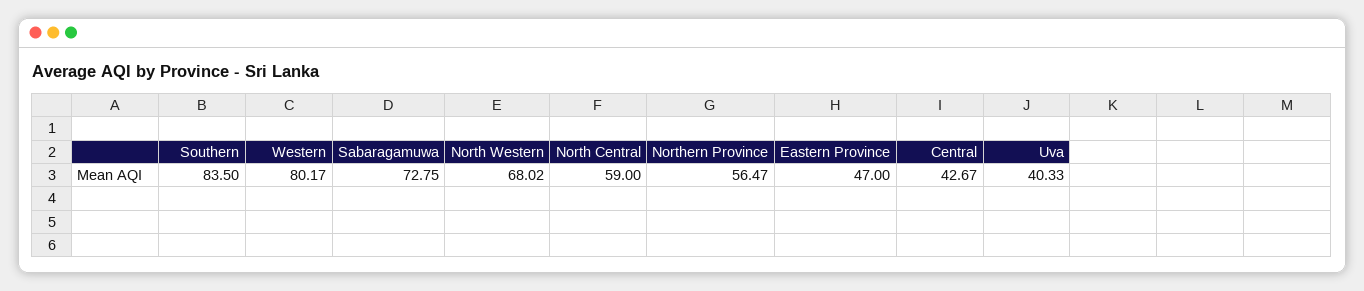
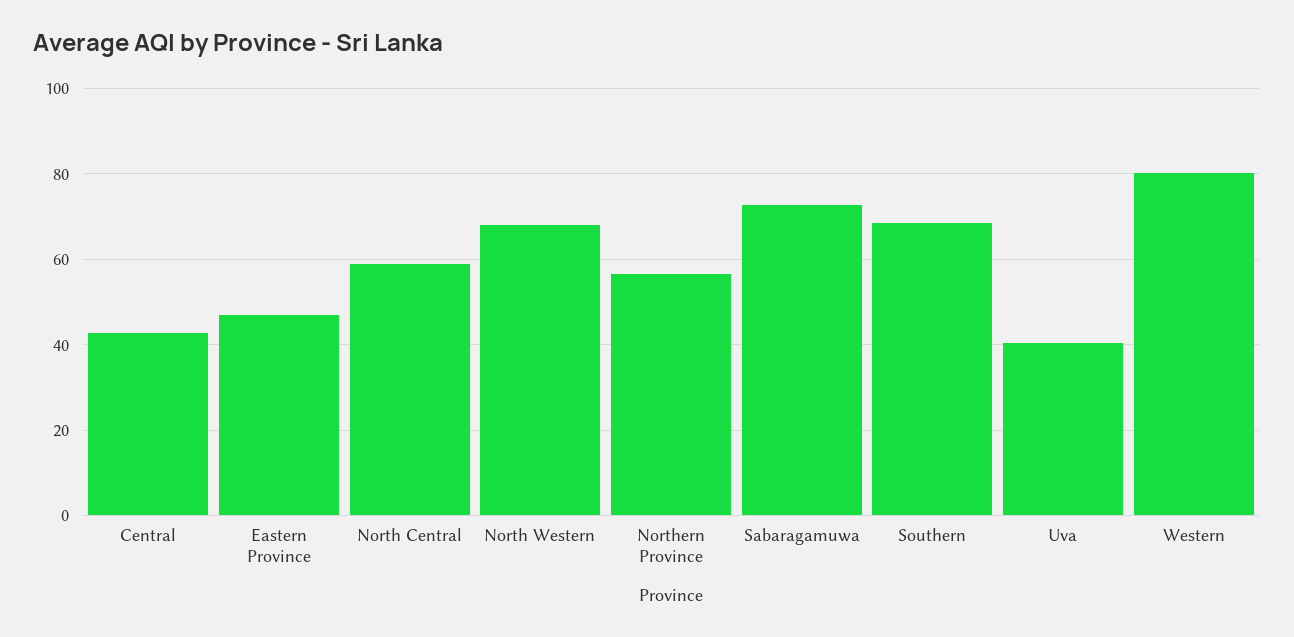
Southern: 83.5 -> 68

